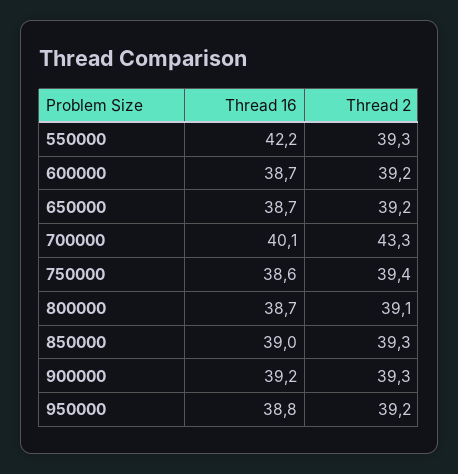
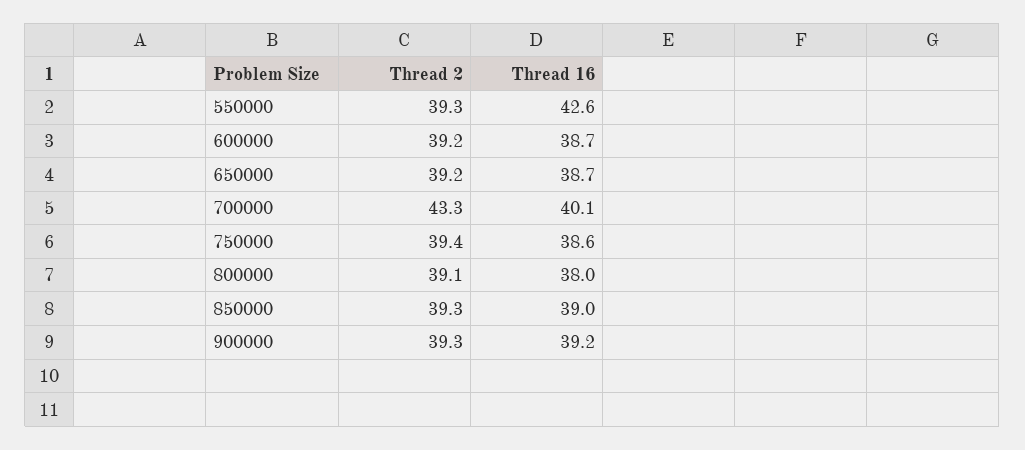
Thread 16, 550000: 42.2 -> 42.6
Thread 16, 800000: 38.7 -> 38
Thread 16, 950000: 38.8 -> none
Thread 2, 950000: 39.2 -> none

